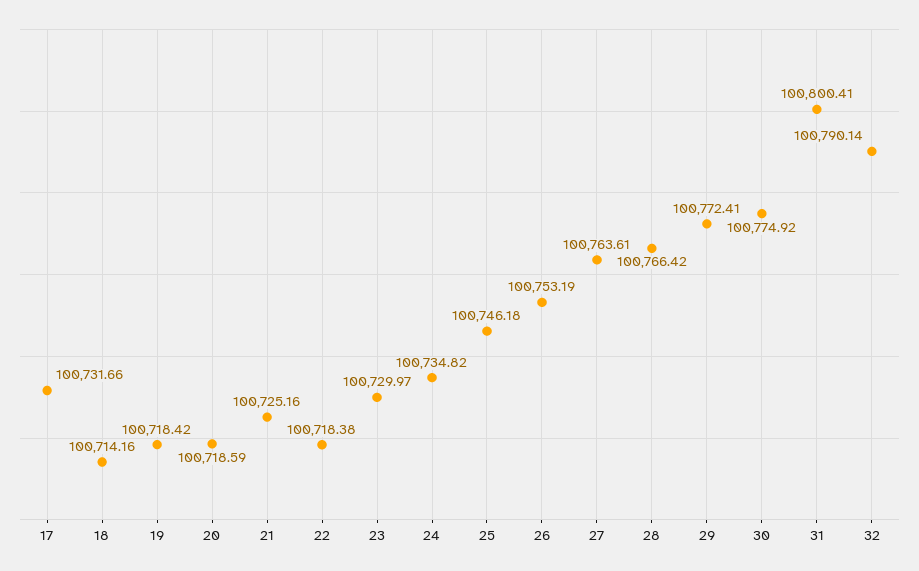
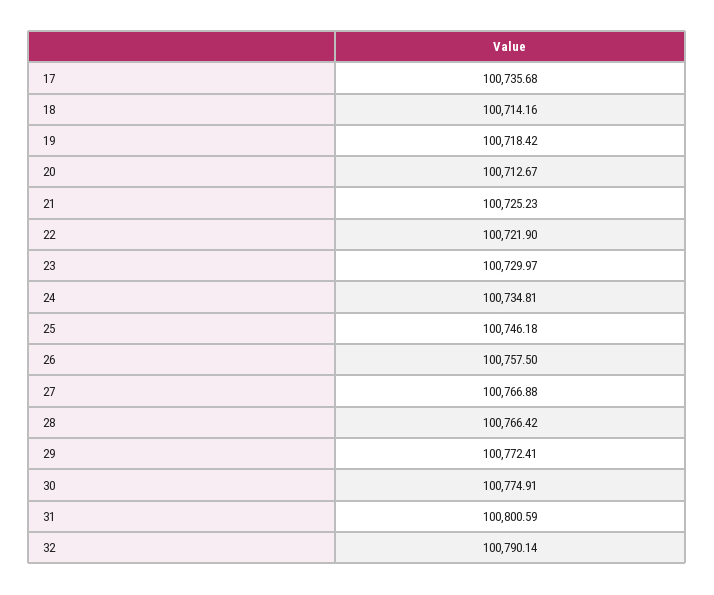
17: 100731.66 -> 100735.68
20: 100718.59 -> 100712.67
21: 100725.16 -> 100725.23
22: 100718.38 -> 100721.9
24: 100734.82 -> 100734.81
26: 100753.19 -> 100757.5
27: 100763.61 -> 100766.88
30: 100774.92 -> 100774.91
31: 100800.41 -> 100800.59

